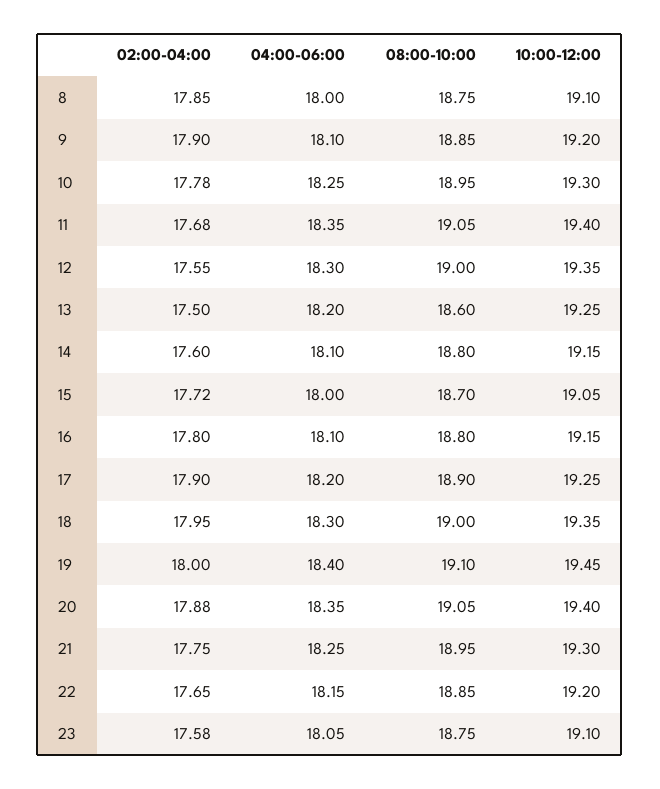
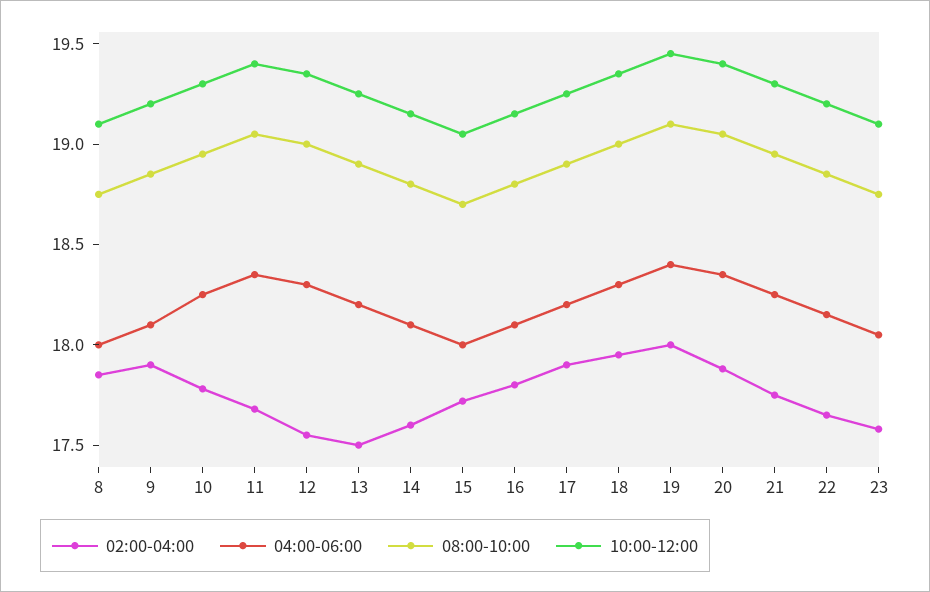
08:00-10:00, 13: 18.6 -> 18.9

